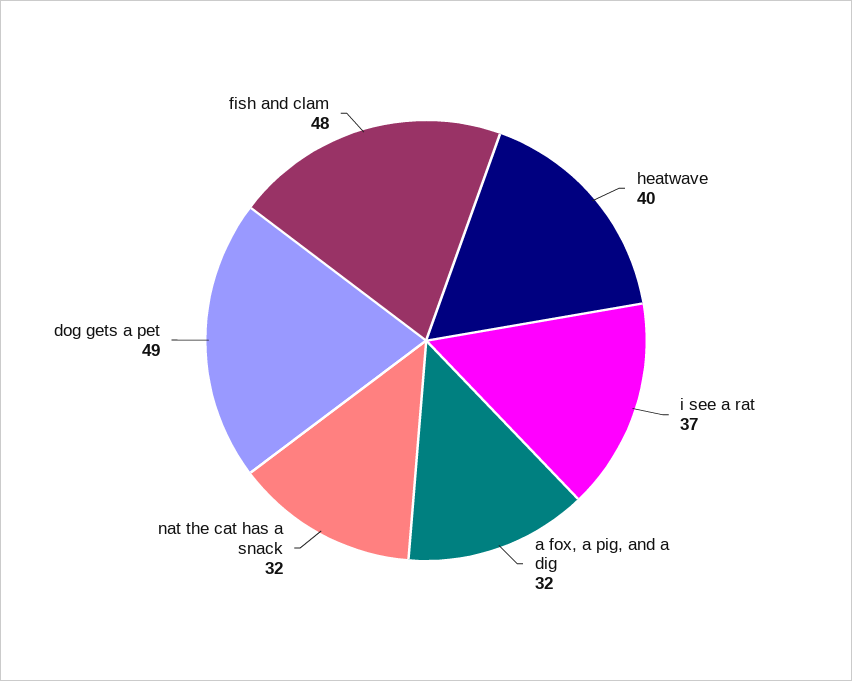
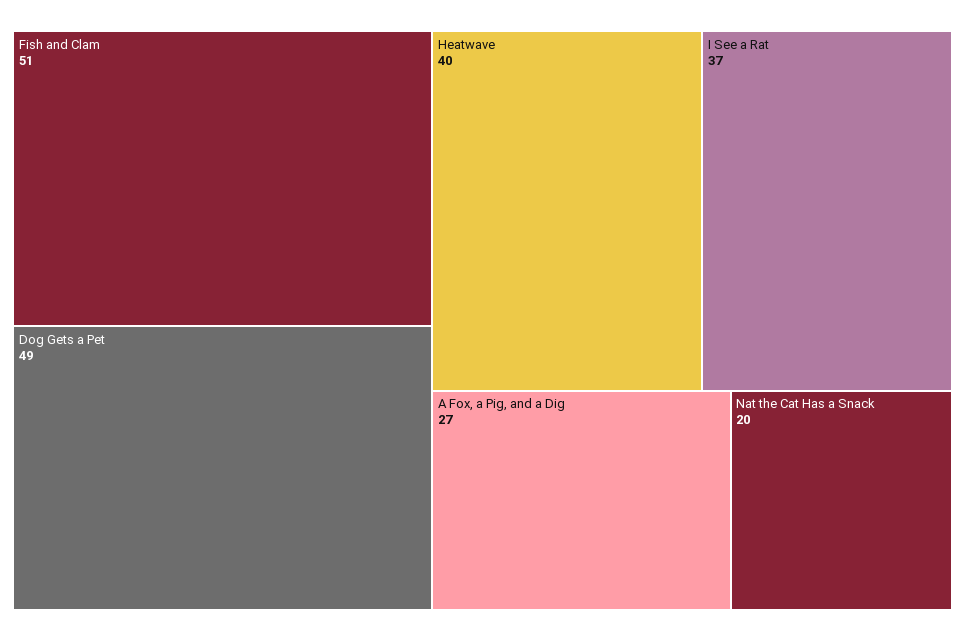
a fox, a pig, and a dig: 32 -> 27
nat the cat has a snack: 32 -> 20
fish and clam: 48 -> 51

